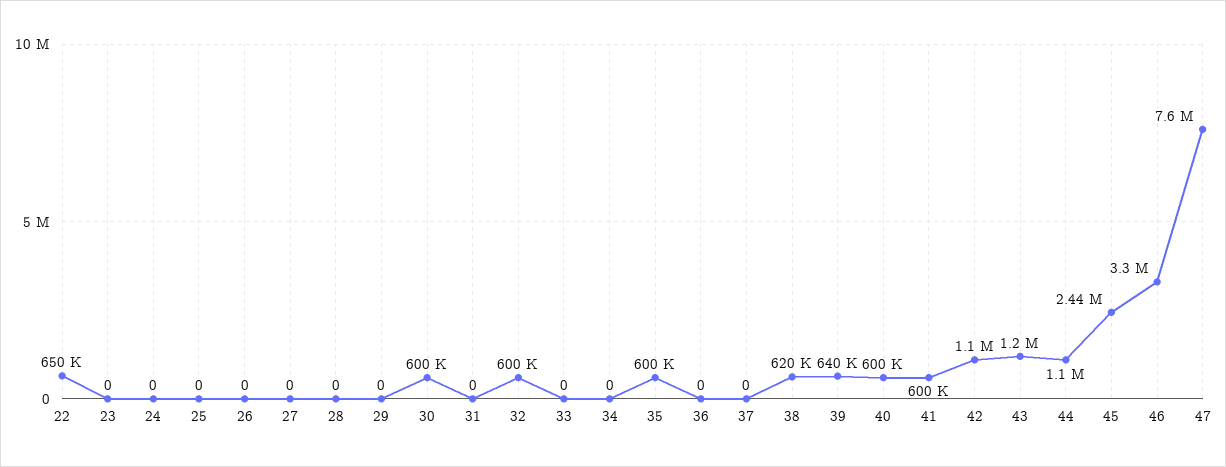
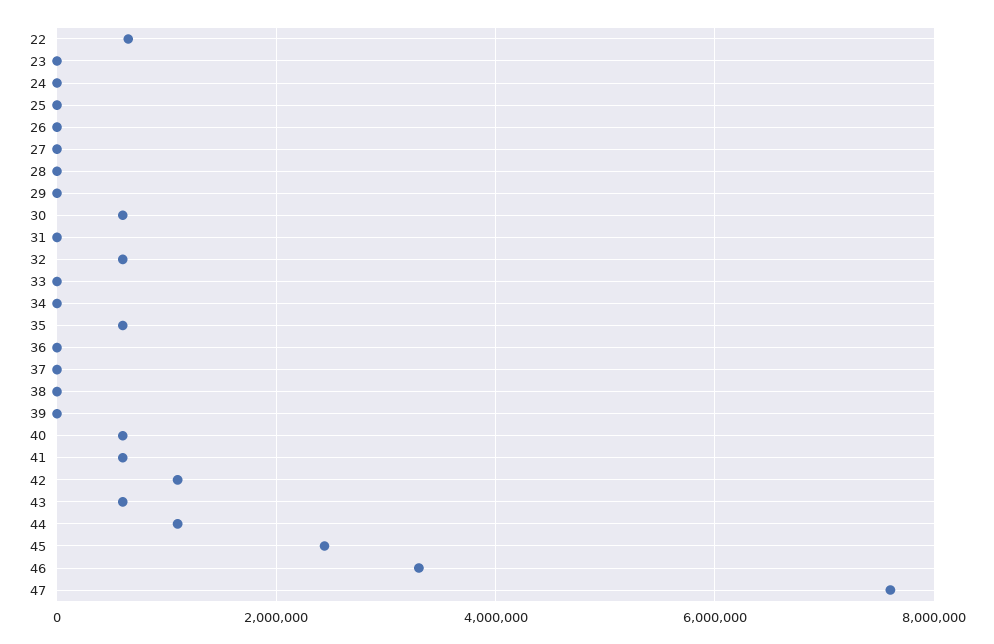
38: 620000 -> 0
39: 640000 -> 0
43: 1200000 -> 600000

